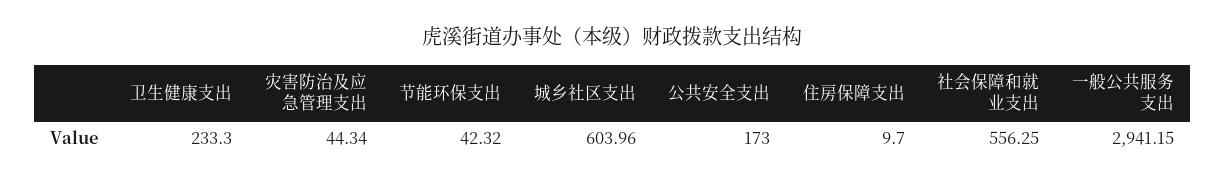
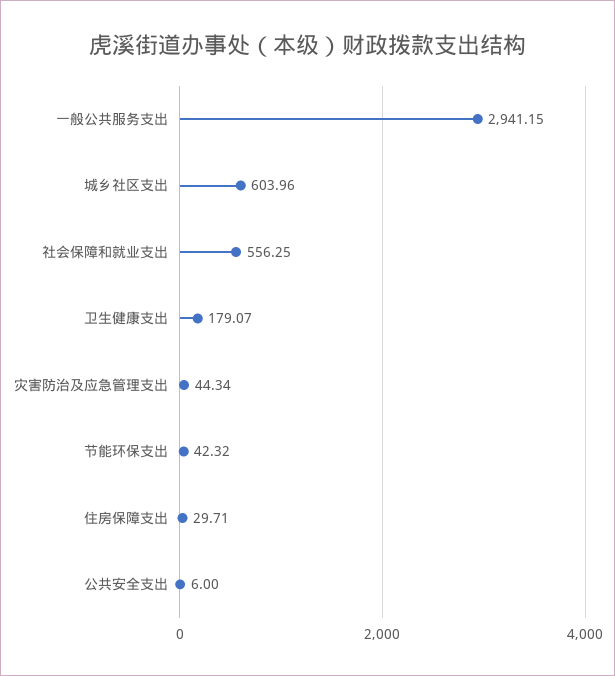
卫生健康支出: 233.3 -> 179.07
公共安全支出: 173 -> 6
住房保障支出: 9.7 -> 29.71

